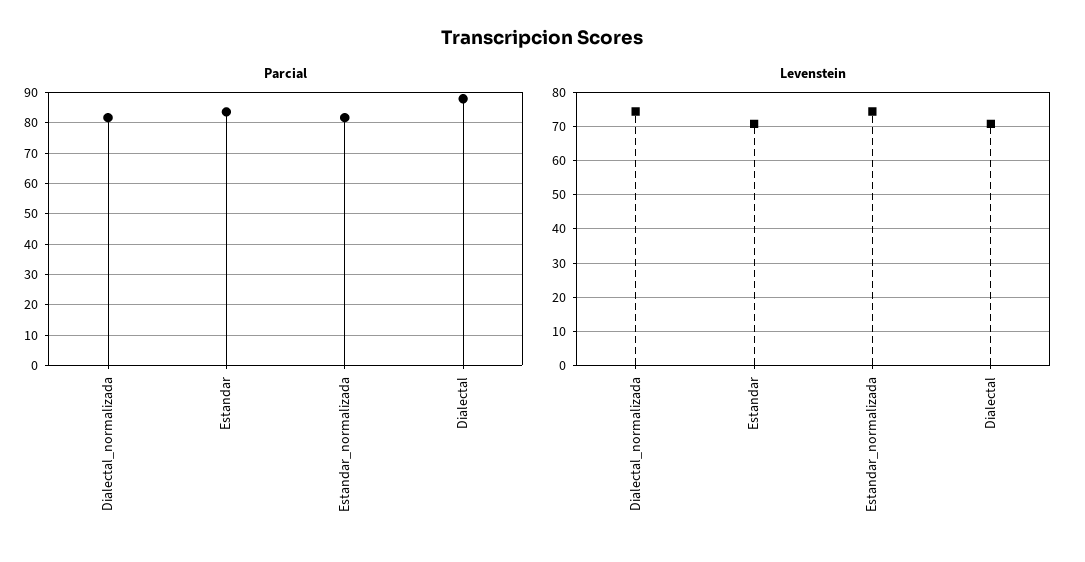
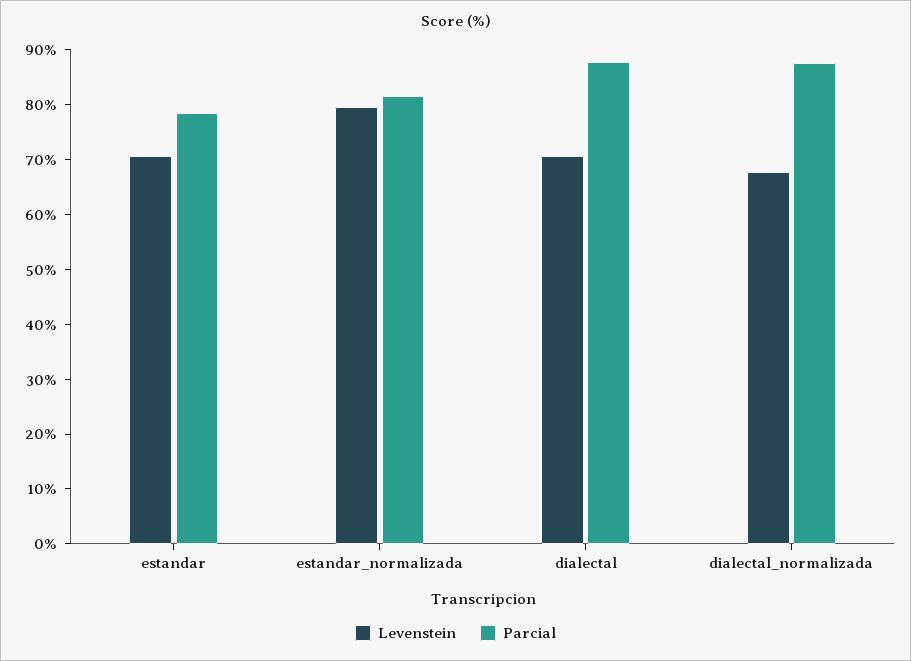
Parcial, Dialectal_normalizada: 82 -> 88
Parcial, Estandar: 84 -> 78
Levenstein, Dialectal_normalizada: 74 -> 68
Levenstein, Estandar_normalizada: 74 -> 80

